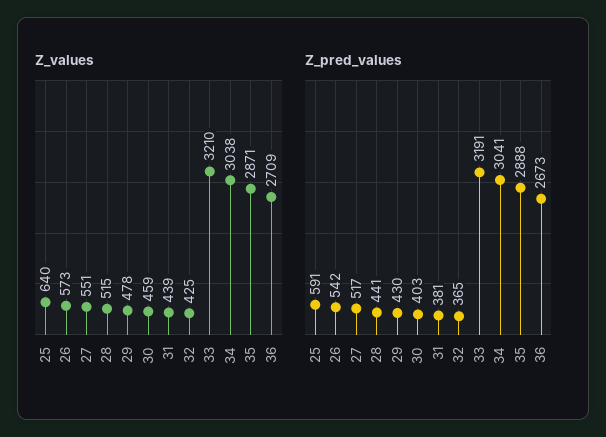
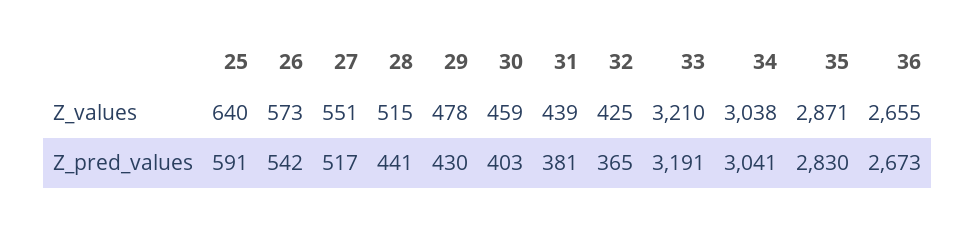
Z_values, 36: 2709 -> 2655
Z_pred_values, 35: 2888 -> 2830

